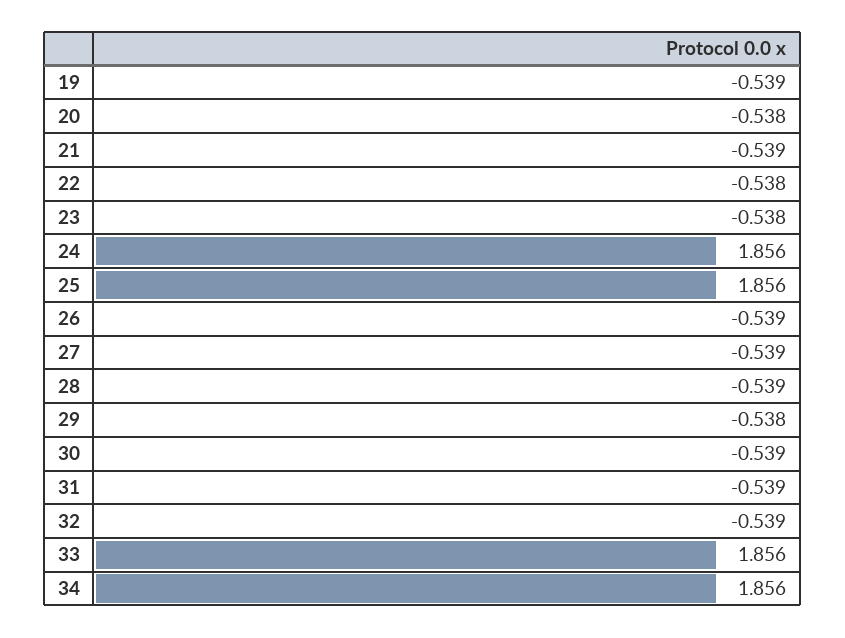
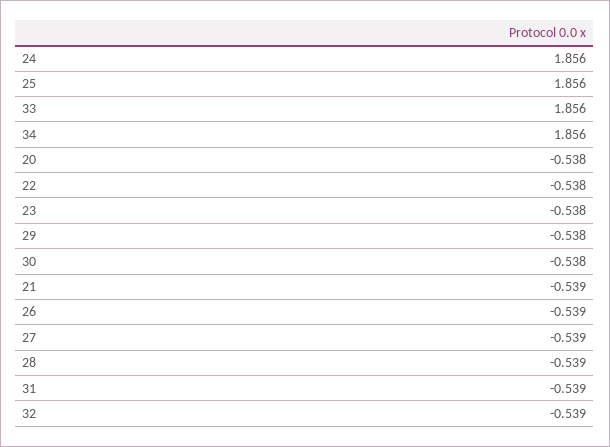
19: -0.539 -> none
30: -0.539 -> -0.538

